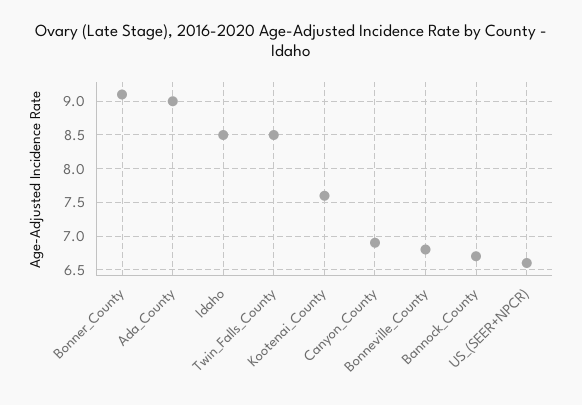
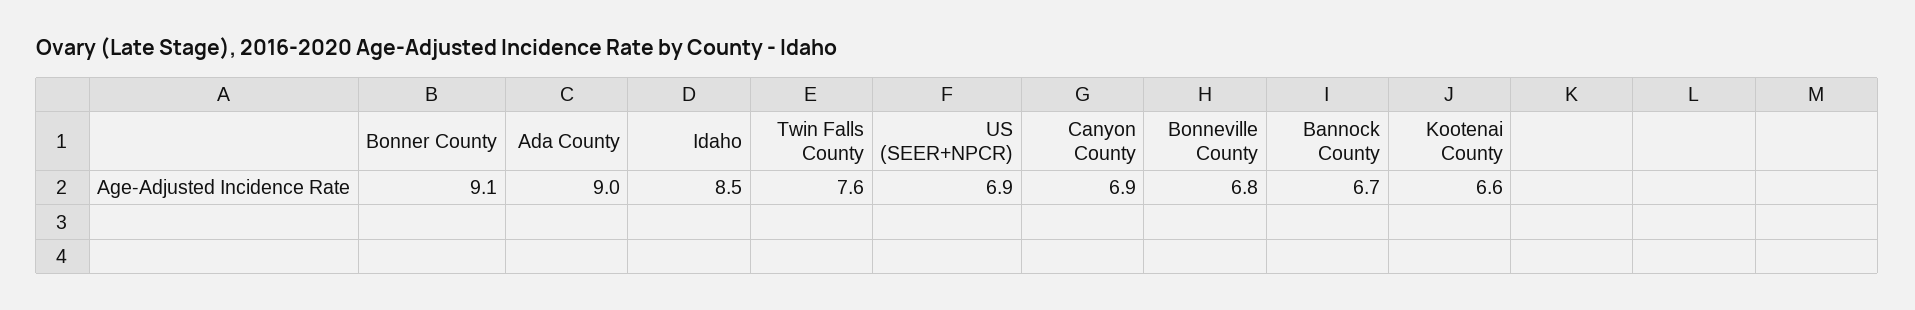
Twin_Falls_County: 8.5 -> 7.6
Kootenai_County: 7.6 -> 6.6
US_(SEER+NPCR): 6.6 -> 6.9

